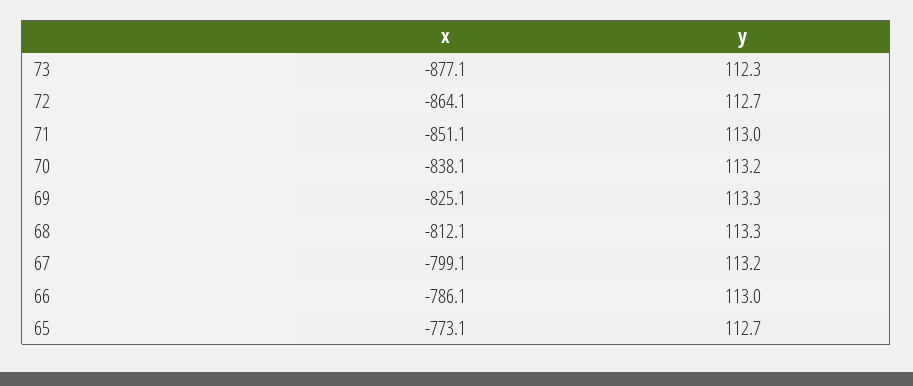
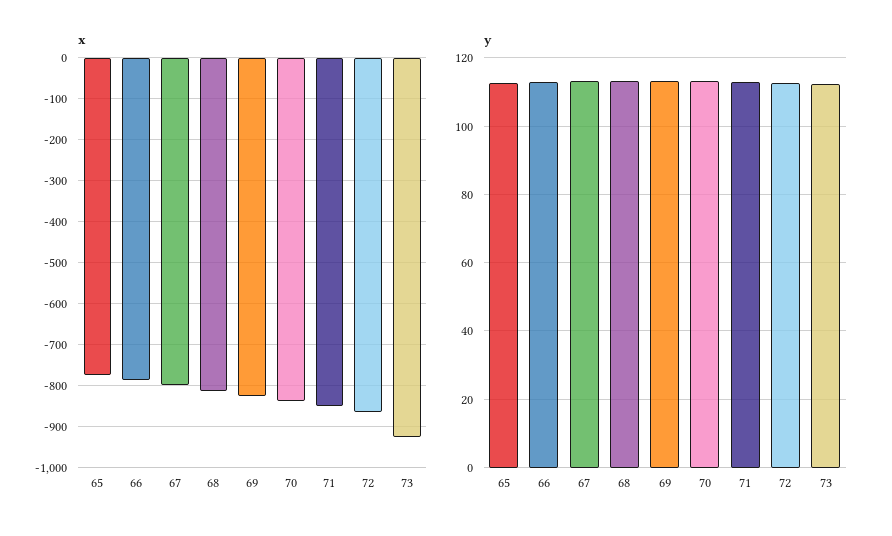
x, 73: -877.1 -> -920

